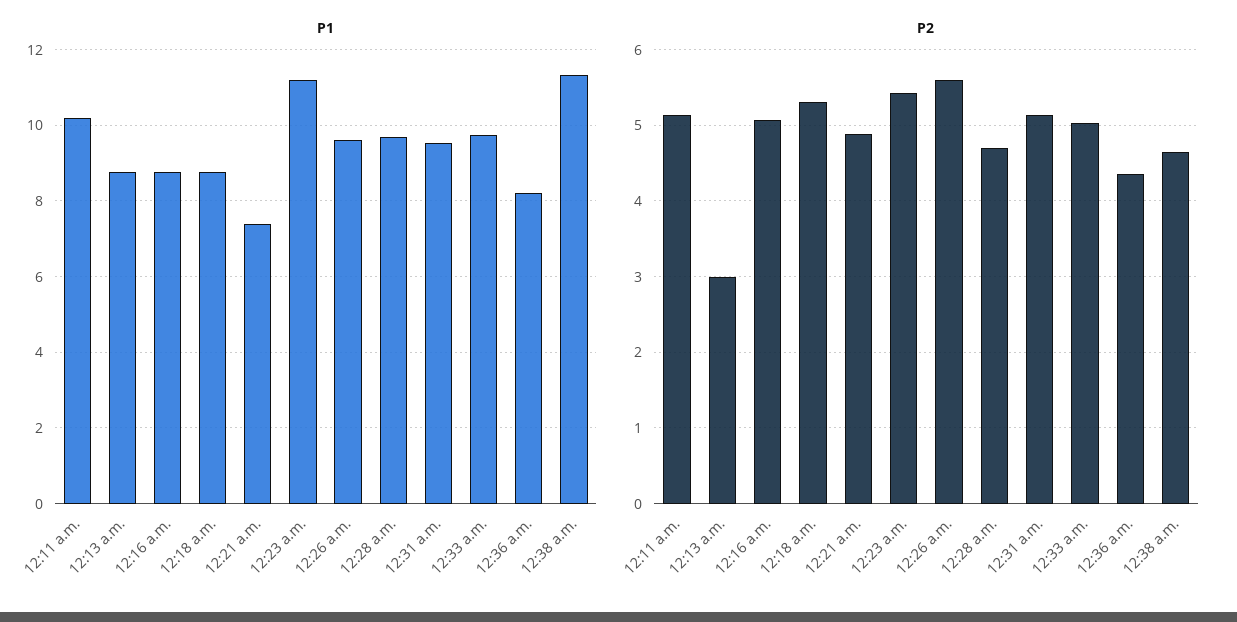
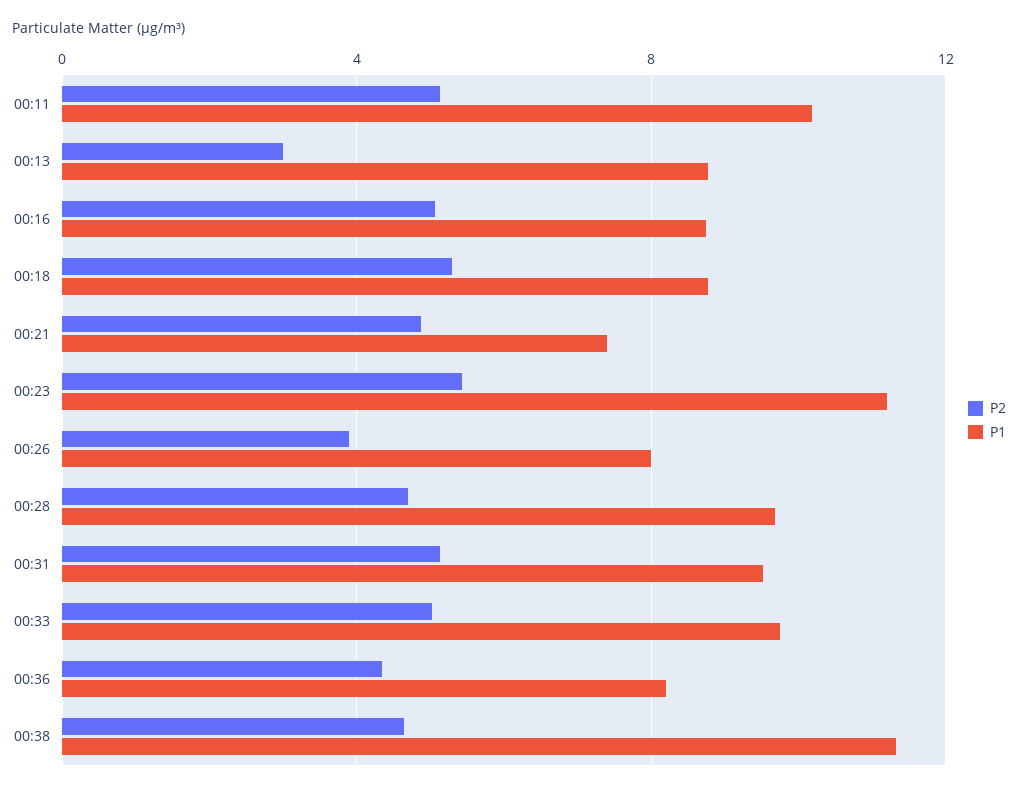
P1, 12:26 a.m.: 9.6 -> 8
P2, 12:26 a.m.: 5.6 -> 4

